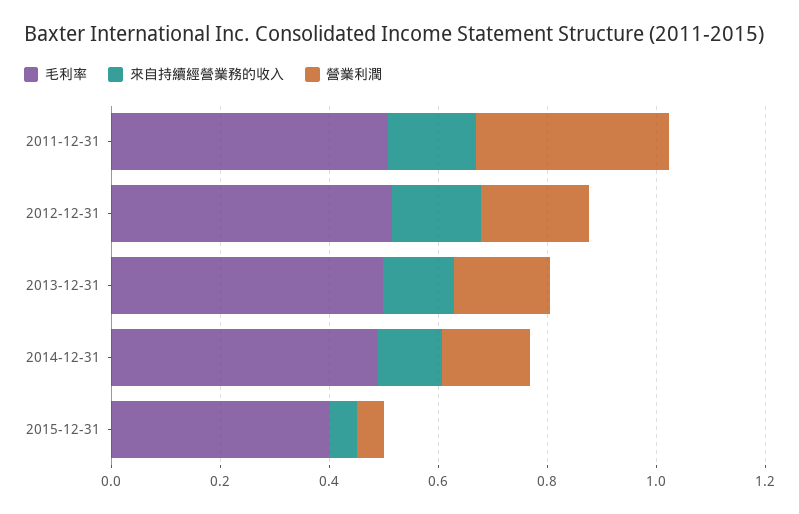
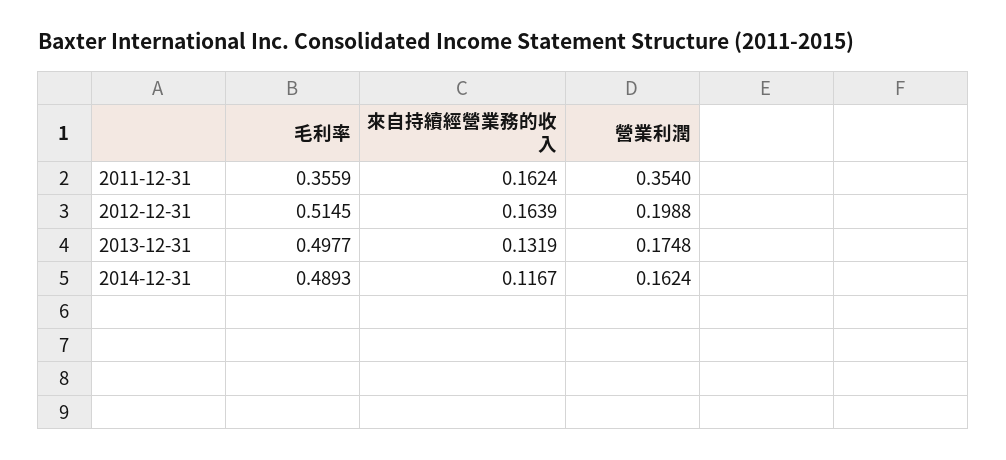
毛利率, 2011-12-31: 0.5 -> 0.3559
毛利率, 2015-12-31: 0.4 -> none
來自持續經營業務的收入, 2015-12-31: 0.05 -> none
營業利潤, 2015-12-31: 0.05 -> none

